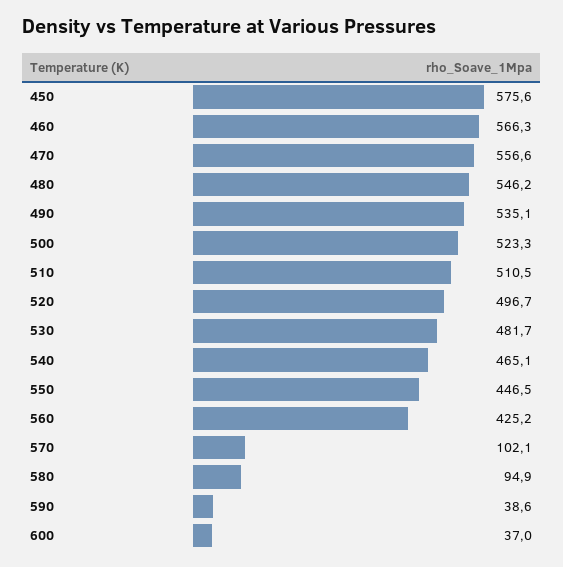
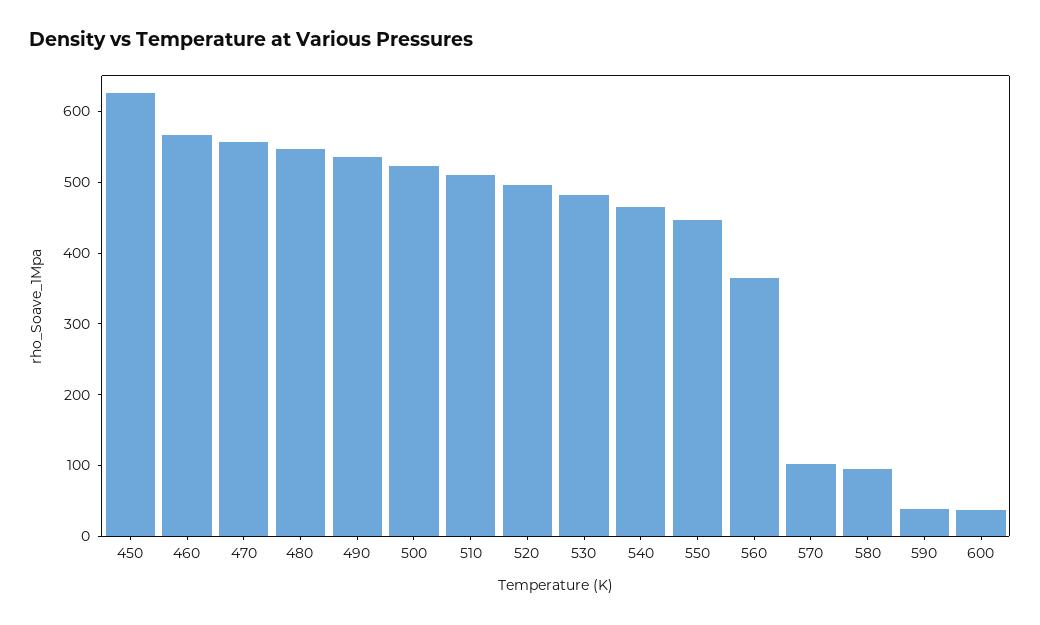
450: 575.6 -> 620
560: 425.2 -> 360

